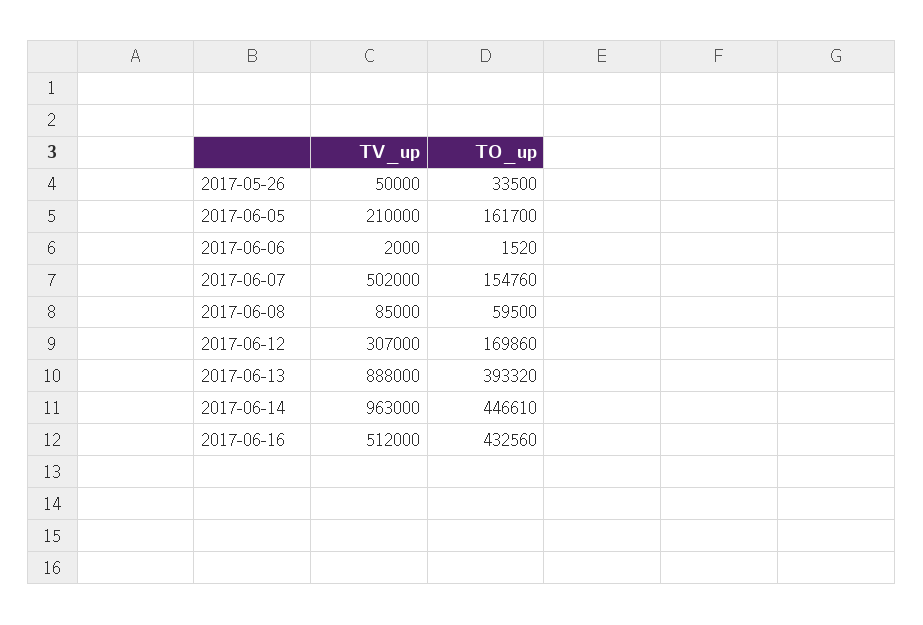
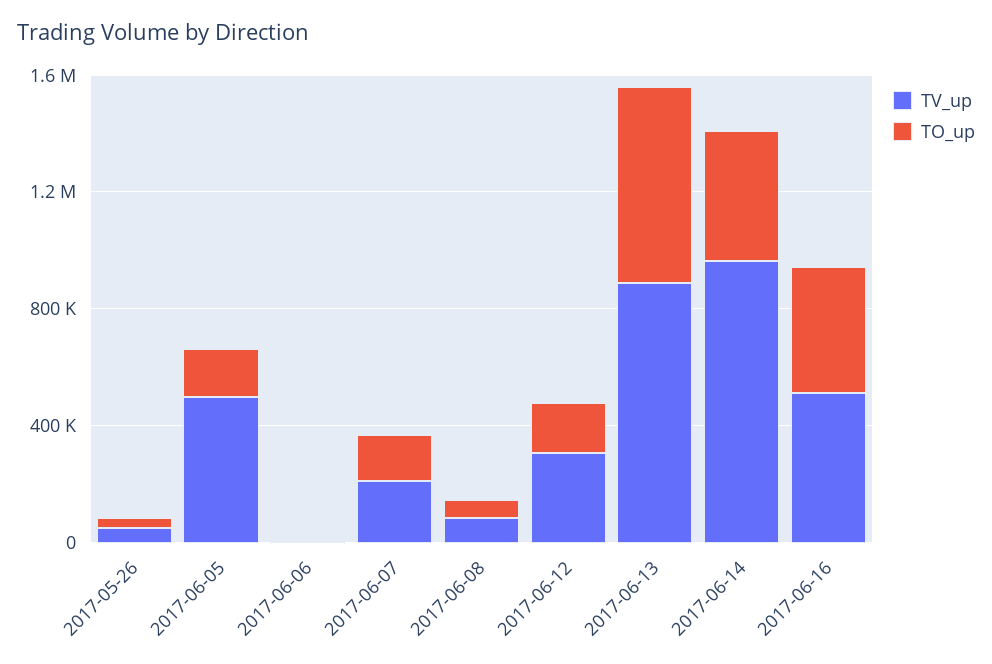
TV_up, 2017-06-05: 210000 -> 500000
TV_up, 2017-06-07: 502000 -> 200000
TO_up, 2017-06-13: 393320 -> 700000

